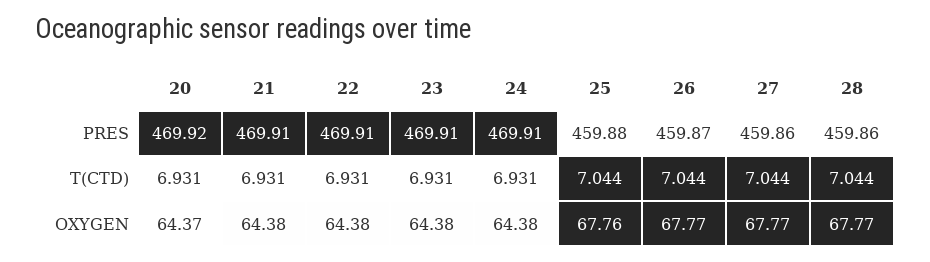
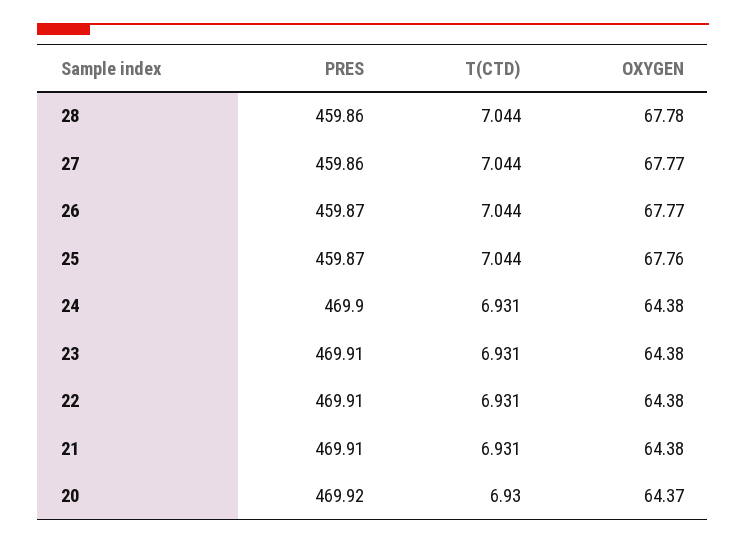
24, PRES: 469.91 -> 469.9
25, PRES: 459.88 -> 459.87
20, T(CTD): 6.931 -> 6.93
28, OXYGEN: 67.77 -> 67.78

